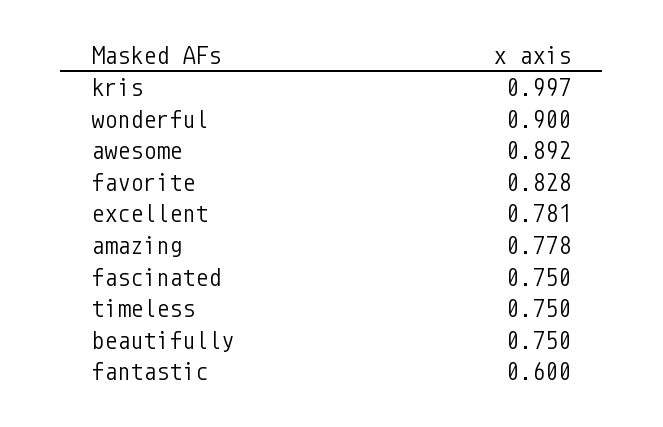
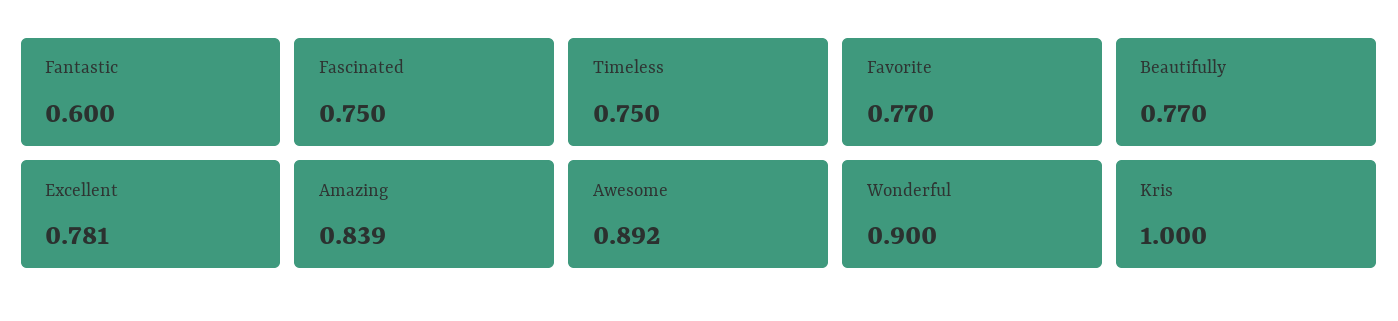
kris: 0.997 -> 1
favorite: 0.828 -> 0.77
amazing: 0.778 -> 0.839
beautifully: 0.75 -> 0.77

